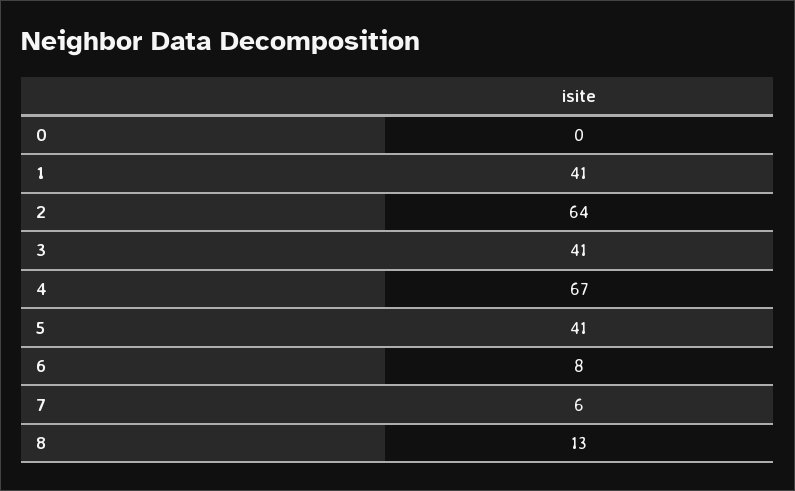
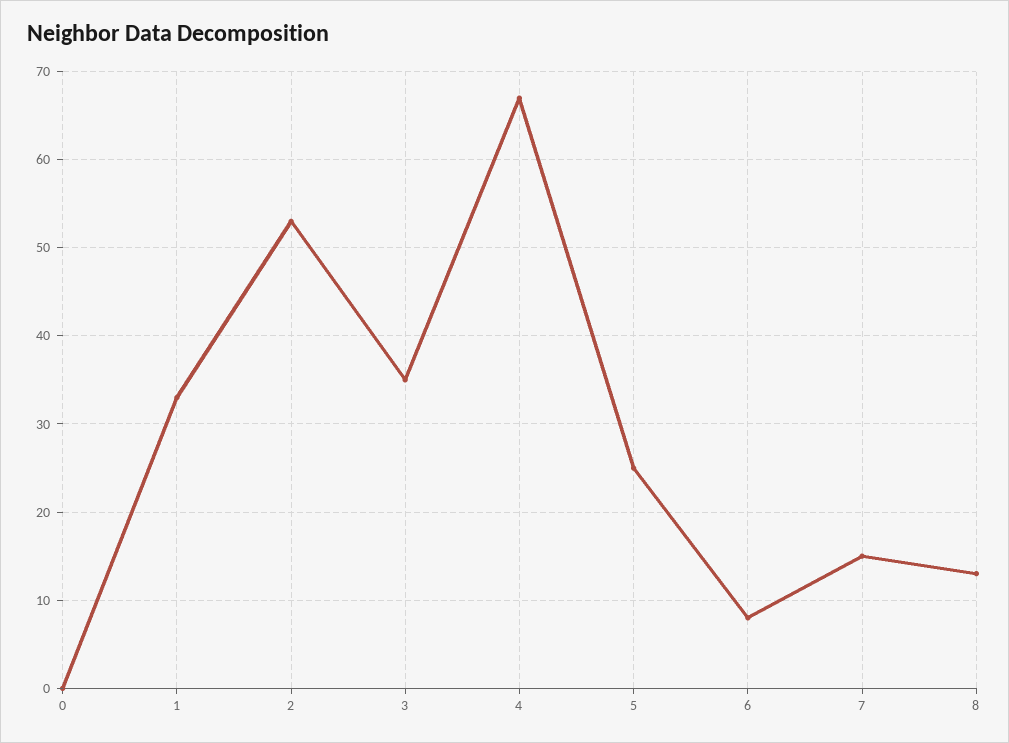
1: 41 -> 33
2: 64 -> 53
3: 41 -> 35
5: 41 -> 25
7: 6 -> 15

